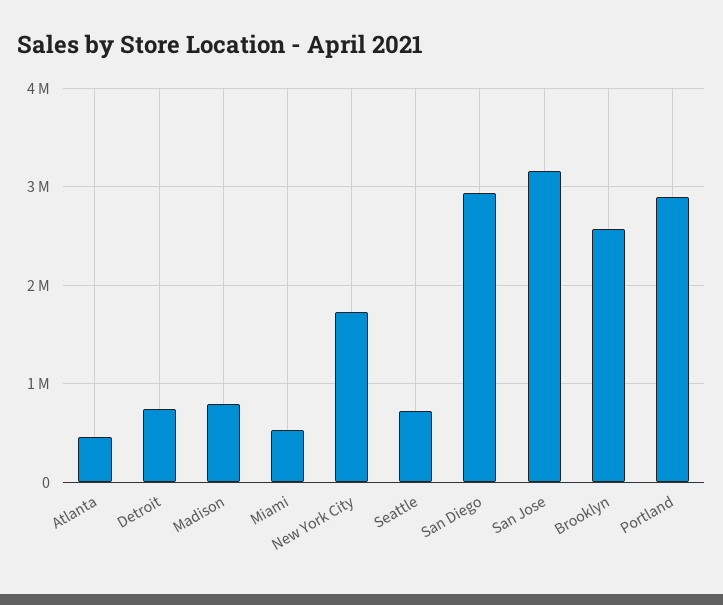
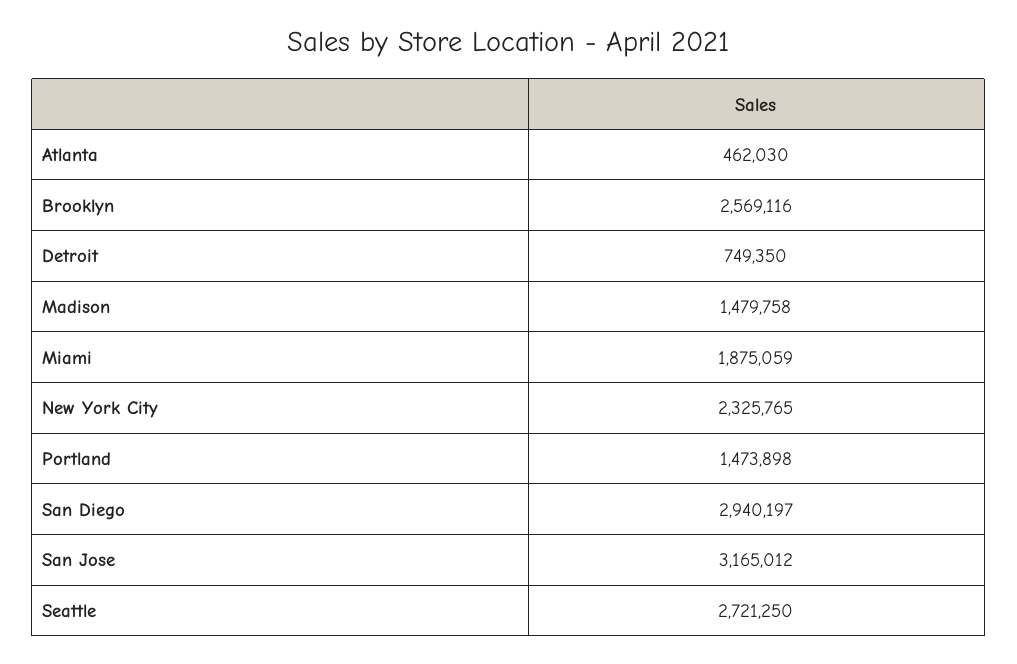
Madison: 800000 -> 1479758
Miami: 500000 -> 1875059
New York City: 1700000 -> 2325765
Seattle: 700000 -> 2721250
Portland: 2900000 -> 1473898

